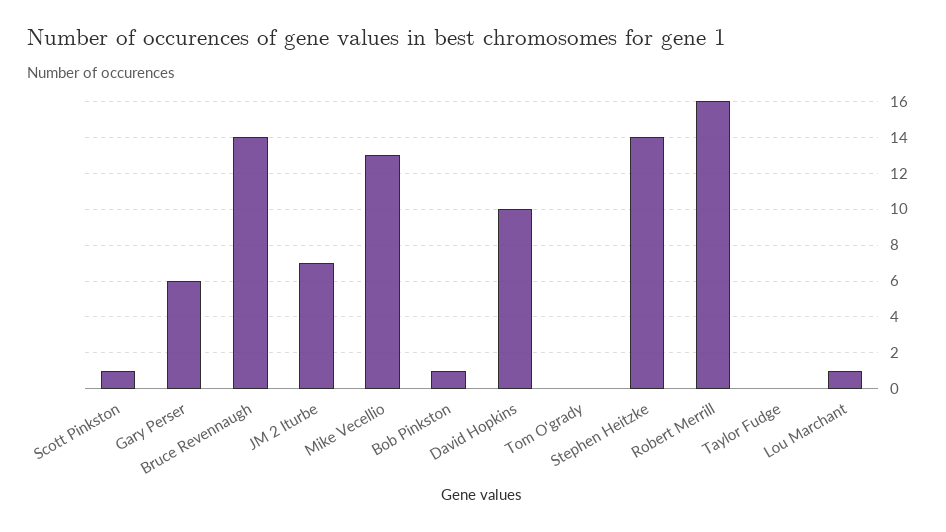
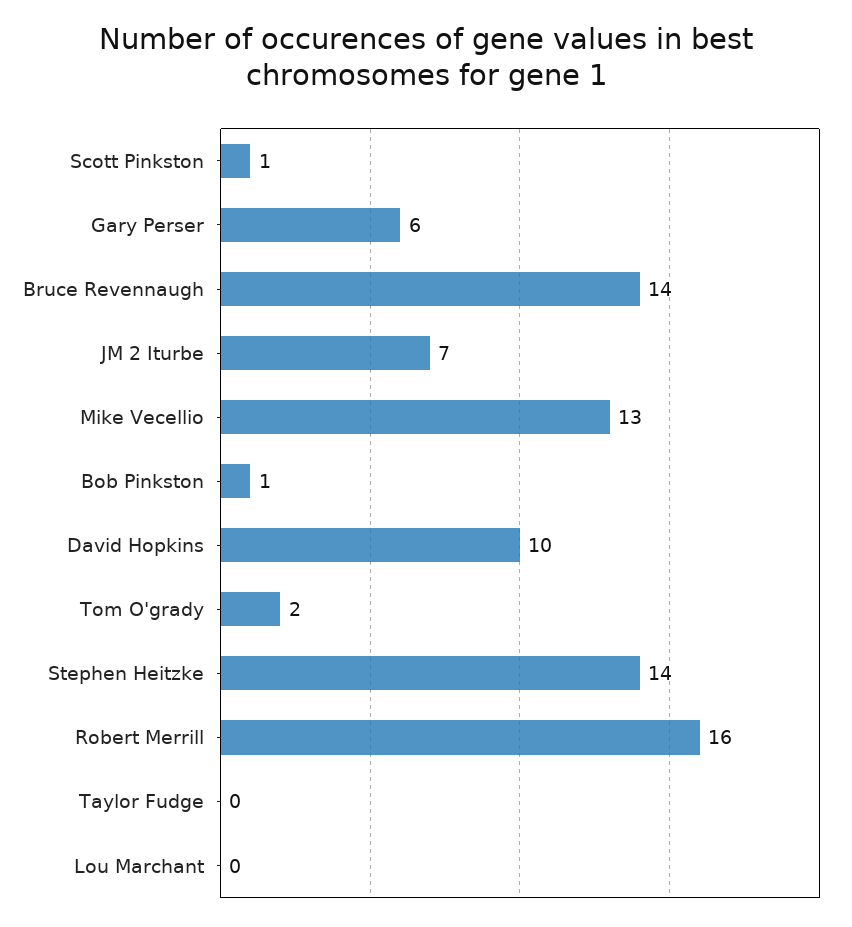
Tom O'grady: 0 -> 2
Lou Marchant: 1 -> 0

